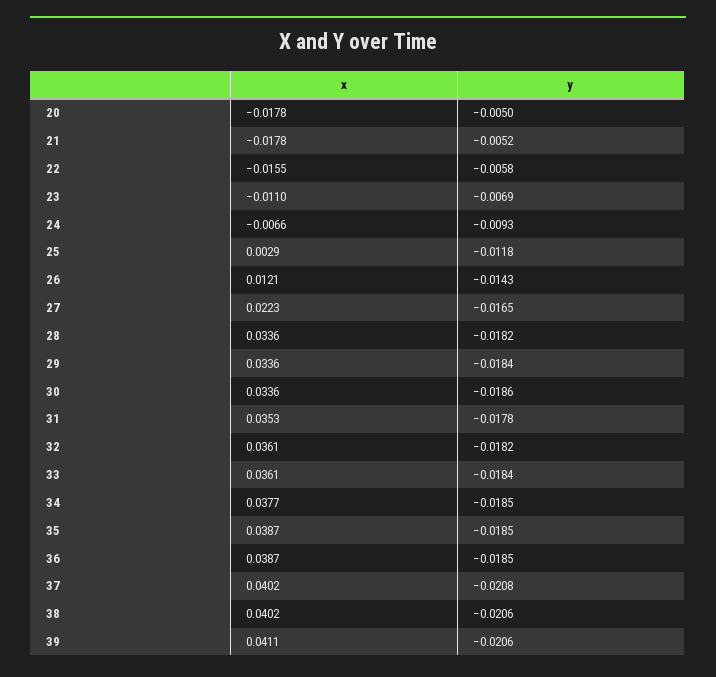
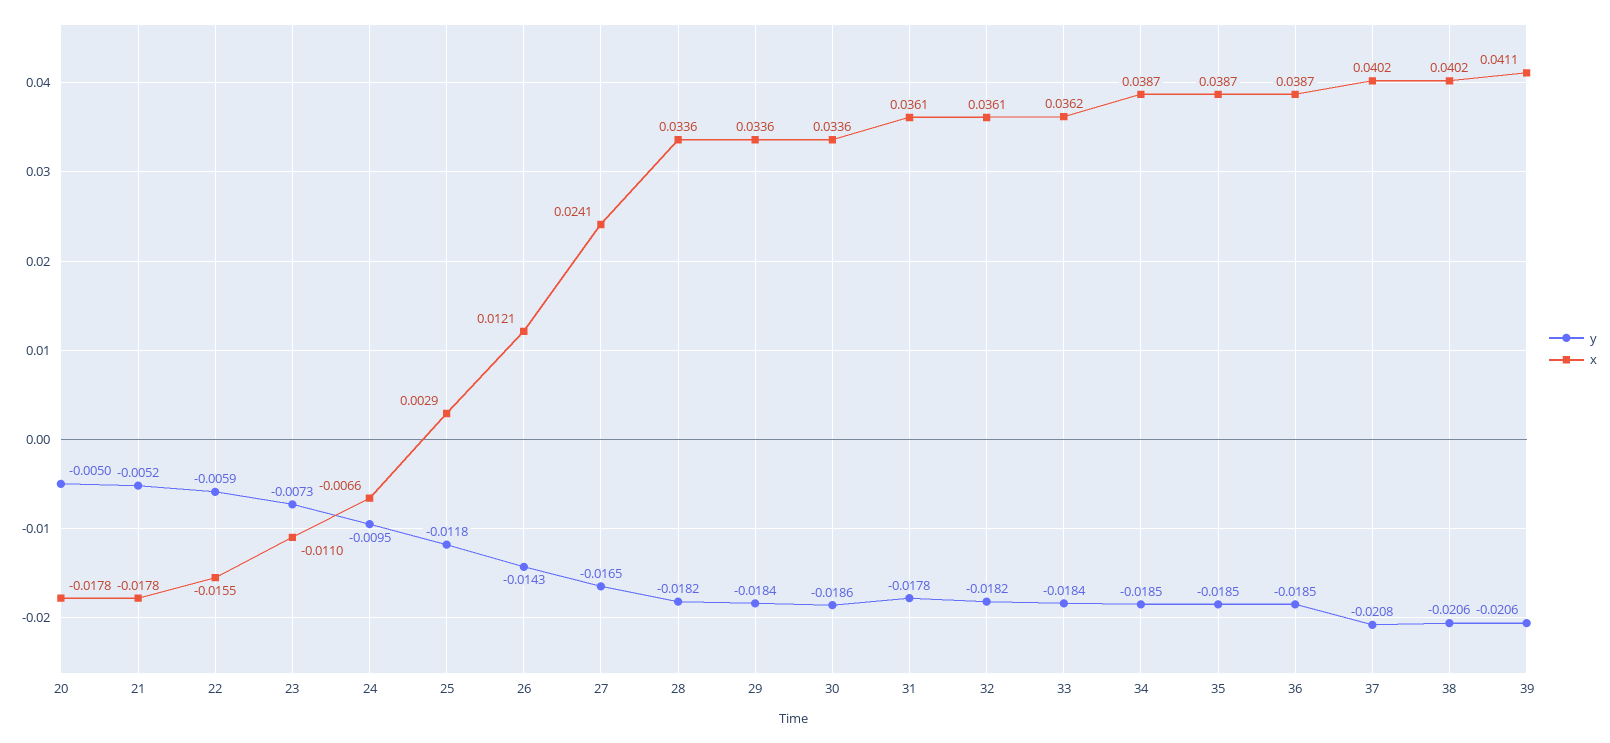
y, 22: -0.0058 -> -0.0059
y, 23: -0.0069 -> -0.0073
y, 24: -0.0093 -> -0.0095
x, 27: 0.0223 -> 0.0241
x, 31: 0.0353 -> 0.0361
x, 33: 0.0361 -> 0.0362
x, 34: 0.0377 -> 0.0387

